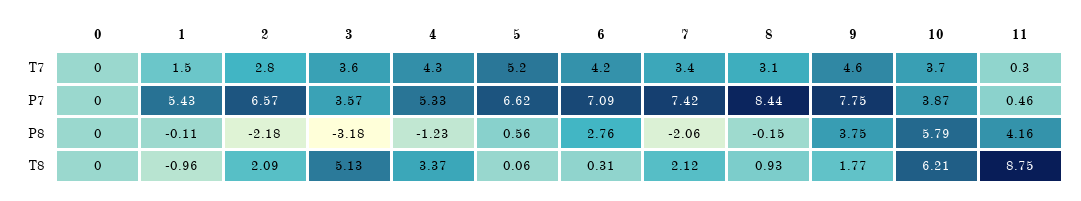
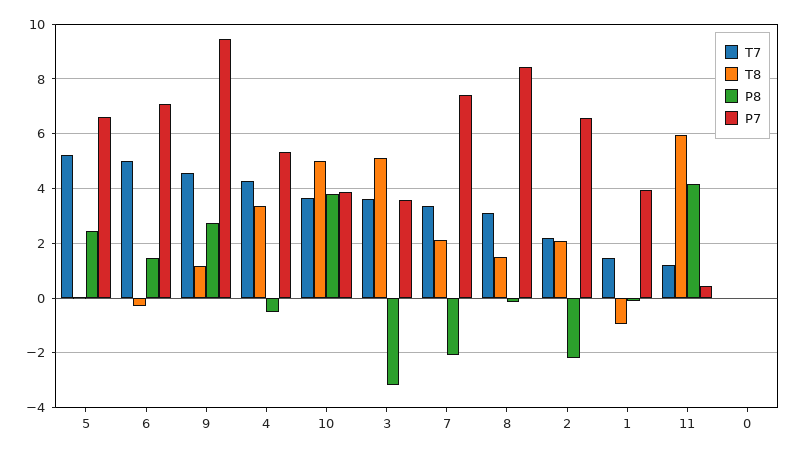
T7, 2: 2.8 -> 2.25
T7, 6: 4.2 -> 5
T7, 11: 0.3 -> 1.25
P7, 1: 5.43 -> 4
P7, 9: 7.75 -> 9.5
P8, 4: -1.23 -> -0.5
P8, 5: 0.56 -> 2.5
P8, 6: 2.76 -> 1.5
P8, 9: 3.75 -> 2.75
P8, 10: 5.79 -> 3.75
T8, 6: 0.31 -> -0.25
T8, 8: 0.93 -> 1.5
T8, 9: 1.77 -> 1.25
T8, 10: 6.21 -> 5
T8, 11: 8.75 -> 6

